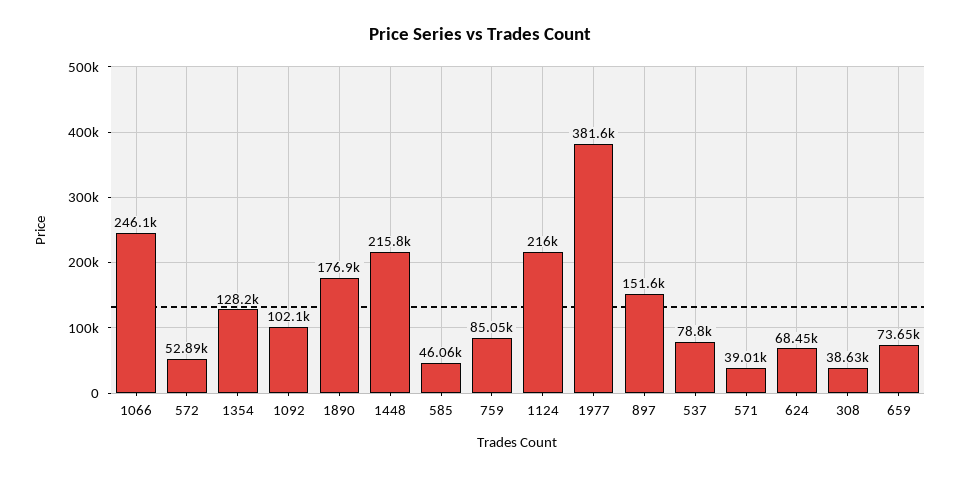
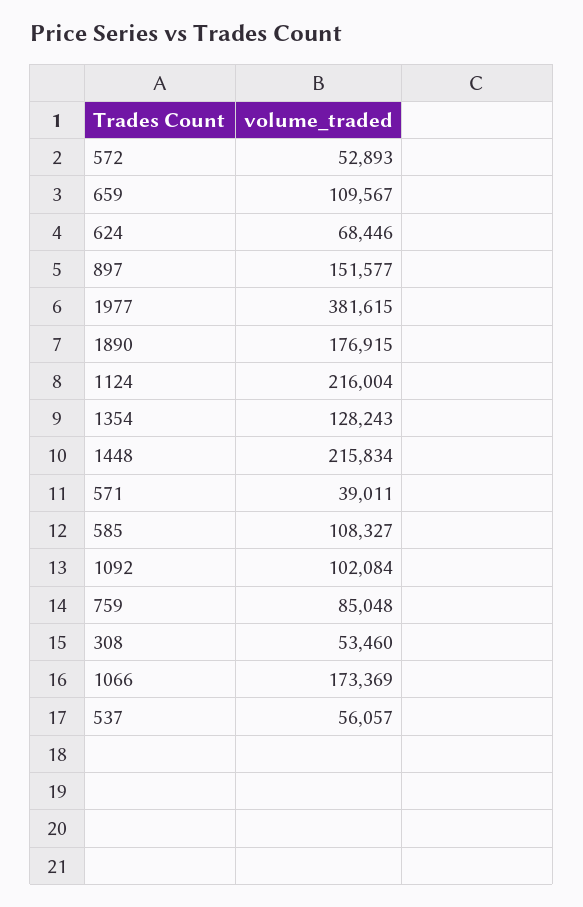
1066: 246100 -> 173369
585: 46060 -> 108327
537: 78800 -> 56057
308: 38630 -> 53460
659: 73650 -> 109567

